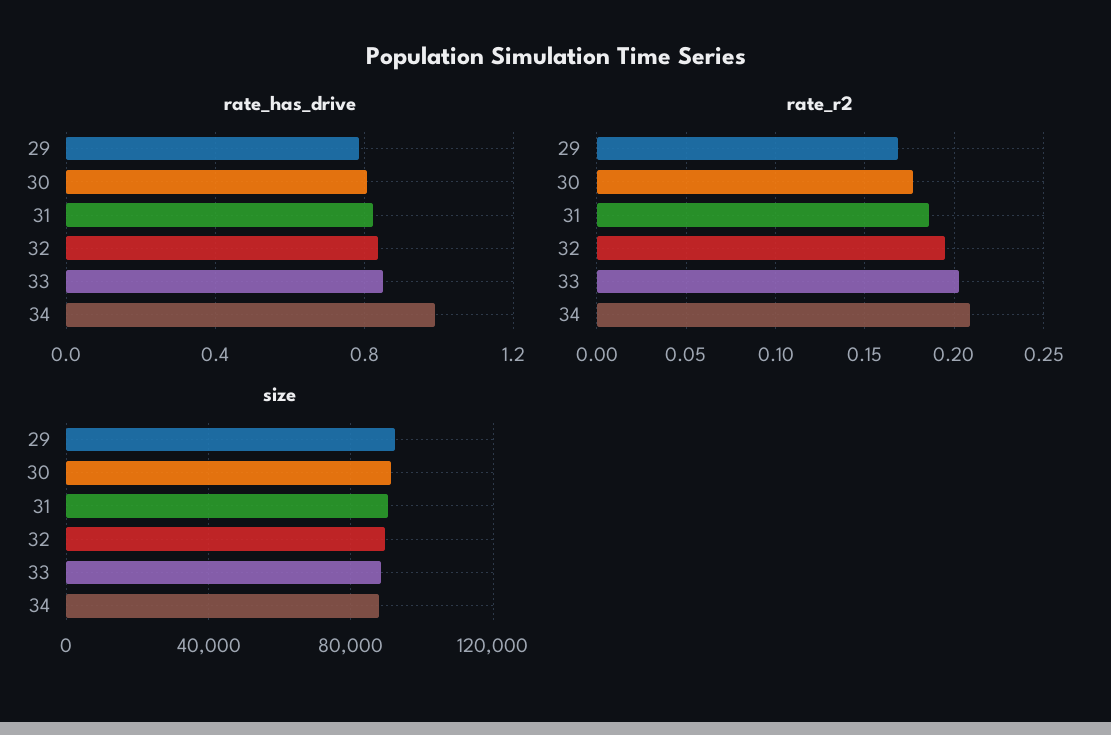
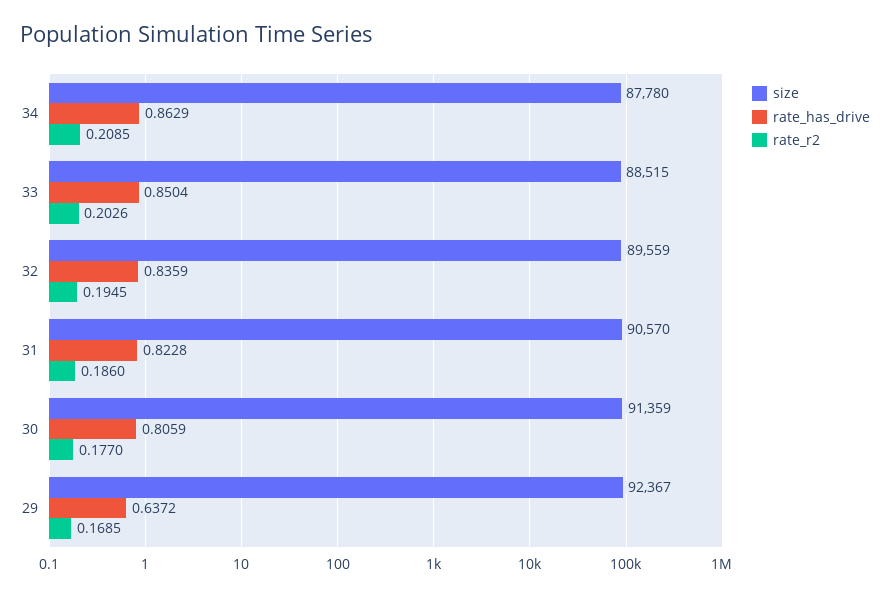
rate_has_drive, 29: 0.8 -> 0.6372
rate_has_drive, 34: 1 -> 0.8629

